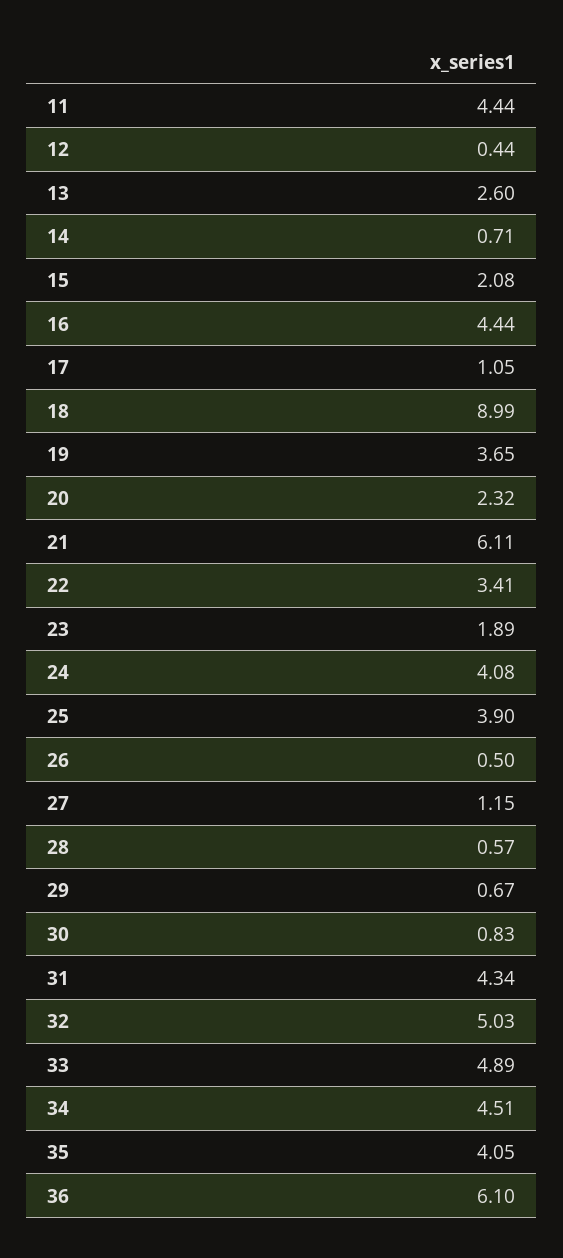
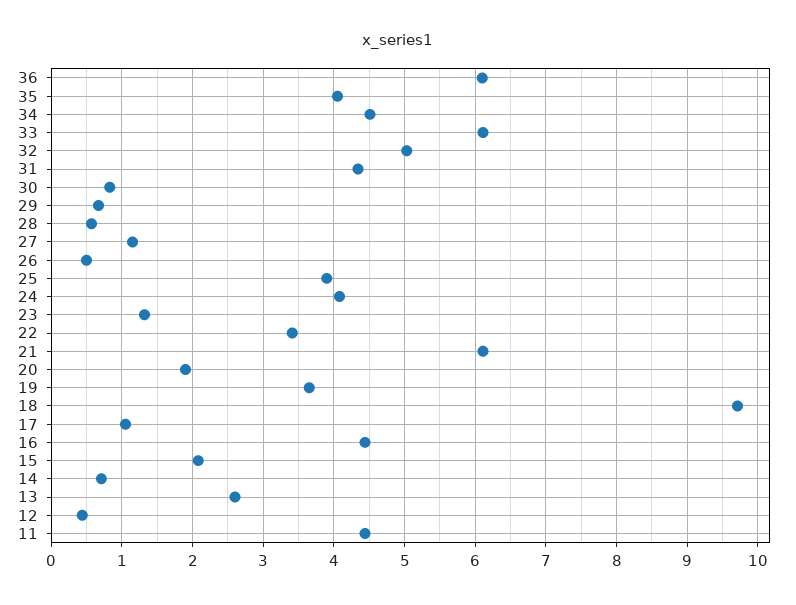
18: 8.99 -> 9.7
20: 2.32 -> 1.9
23: 1.89 -> 1.3
33: 4.89 -> 6.1

